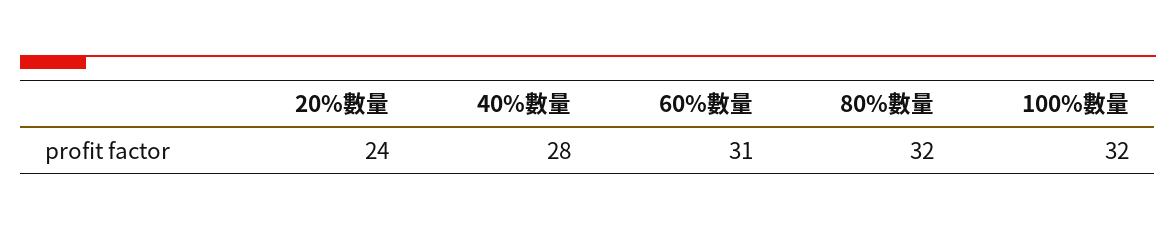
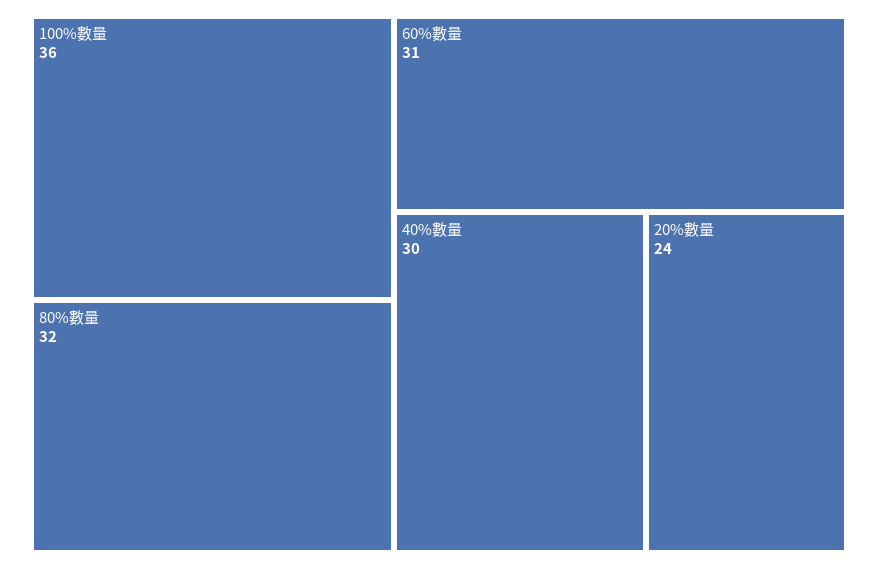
40%數量: 28 -> 30
100%數量: 32 -> 36

